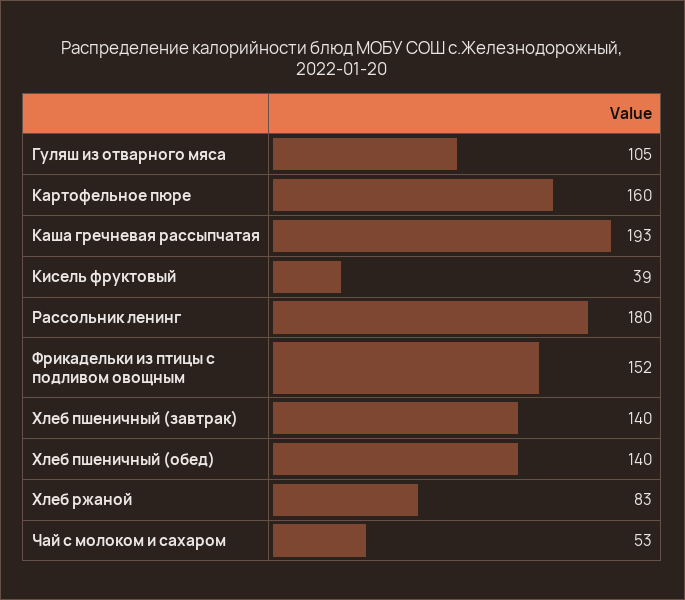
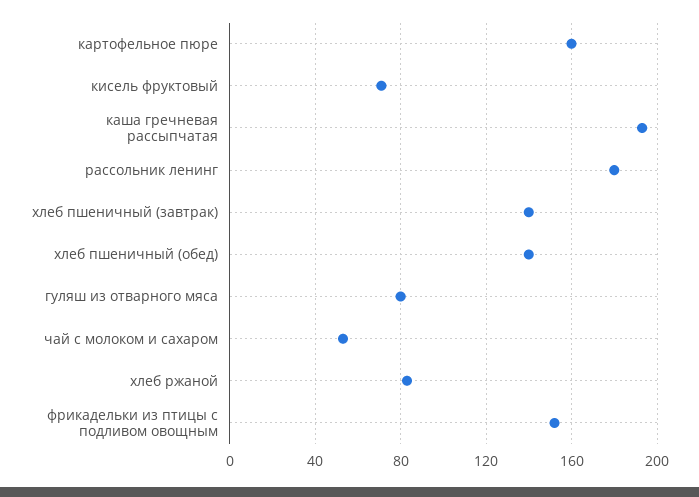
Гуляш из отварного мяса: 105 -> 80
Кисель фруктовый: 39 -> 70

